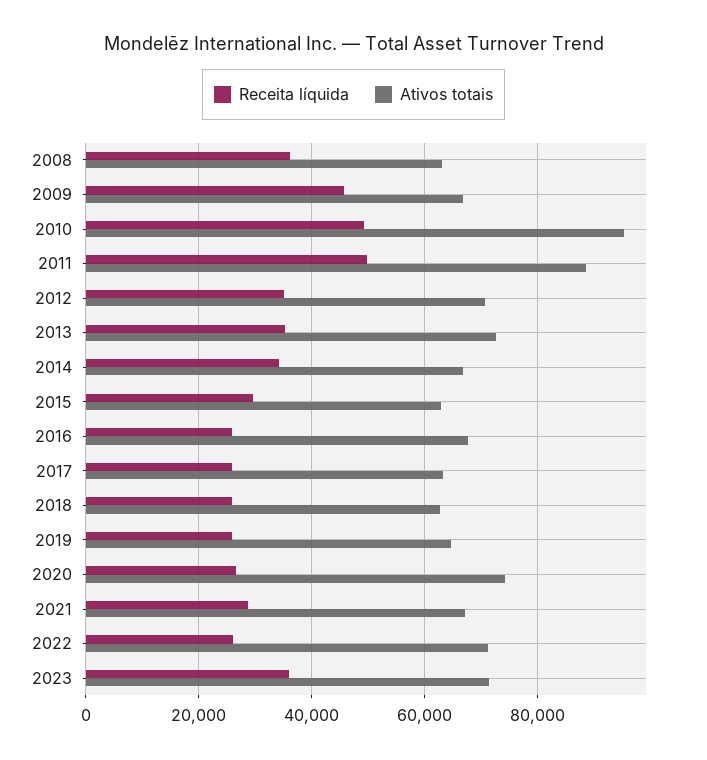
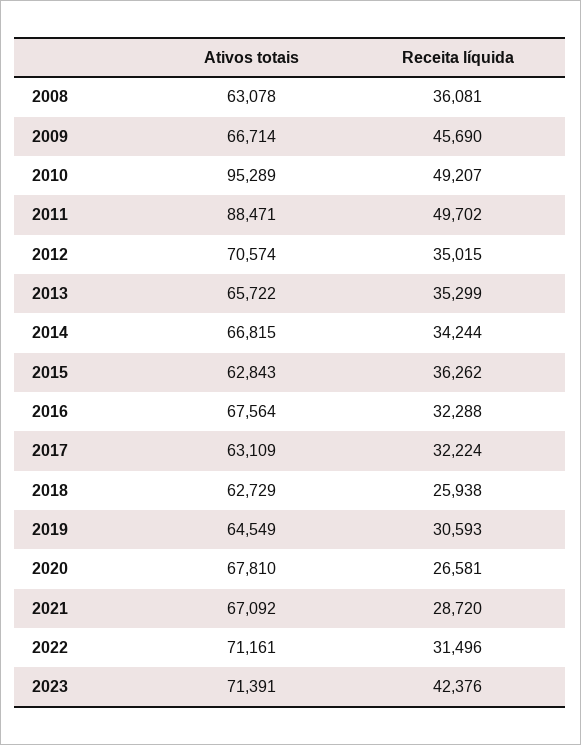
Ativos totais, 2013: 72000 -> 65722
Receita líquida, 2015: 30000 -> 36262
Receita líquida, 2016: 26000 -> 32288
Receita líquida, 2017: 26000 -> 32224
Receita líquida, 2019: 26000 -> 30593
Ativos totais, 2020: 74000 -> 67810
Receita líquida, 2022: 26000 -> 31496
Receita líquida, 2023: 36000 -> 42376

